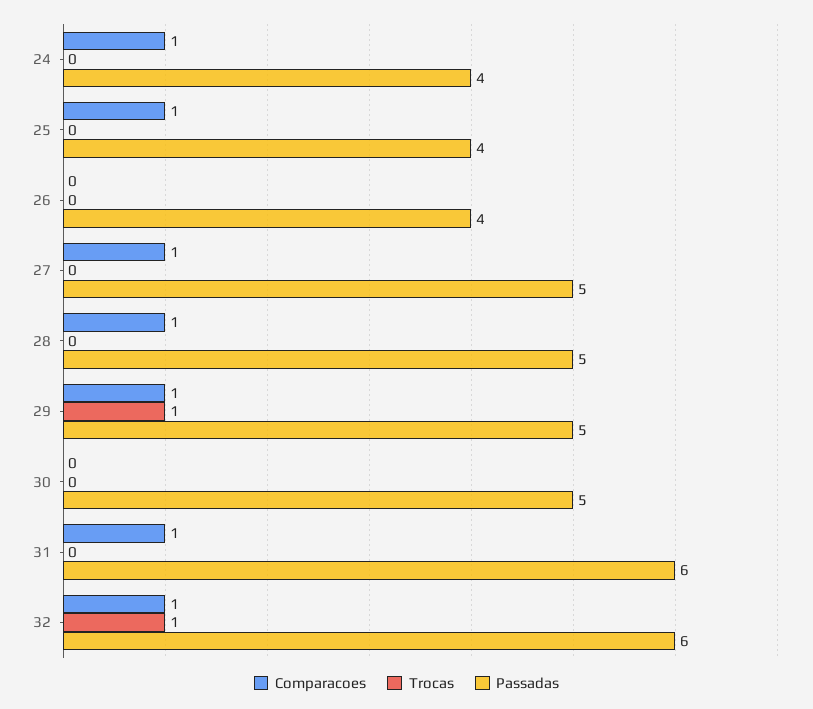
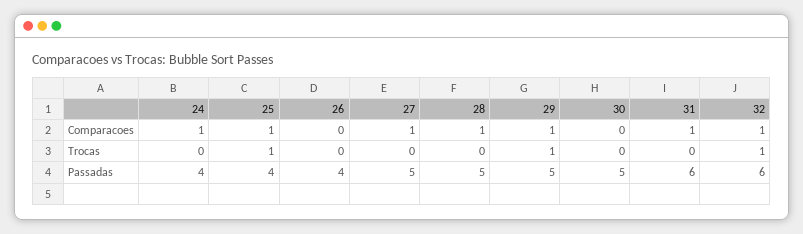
Trocas, 25: 0 -> 1

